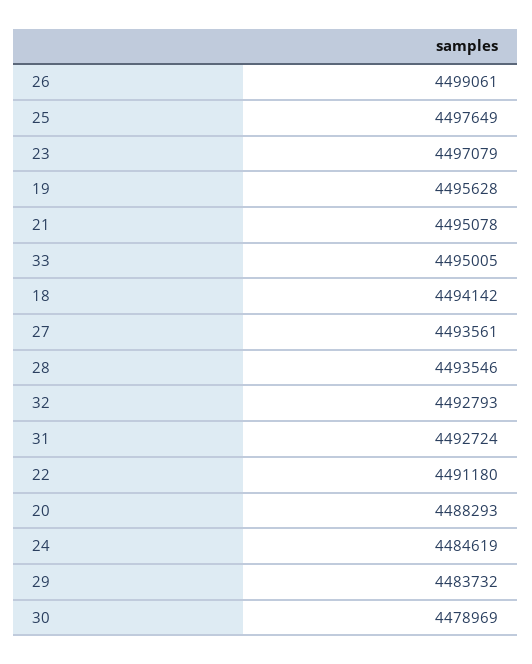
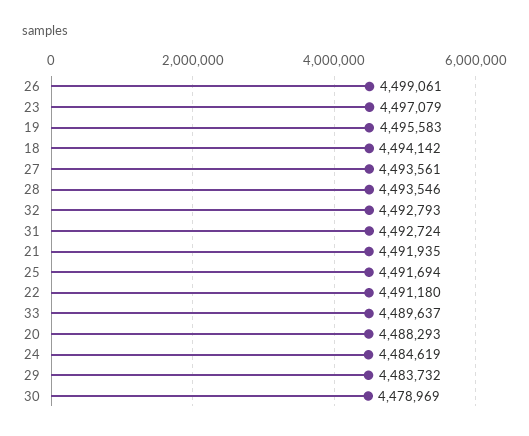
25: 4497649 -> 4491694
19: 4495628 -> 4495583
21: 4495078 -> 4491935
33: 4495005 -> 4489637

